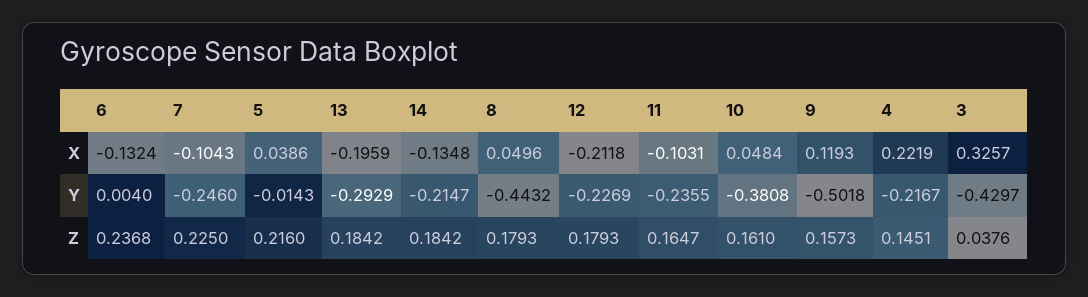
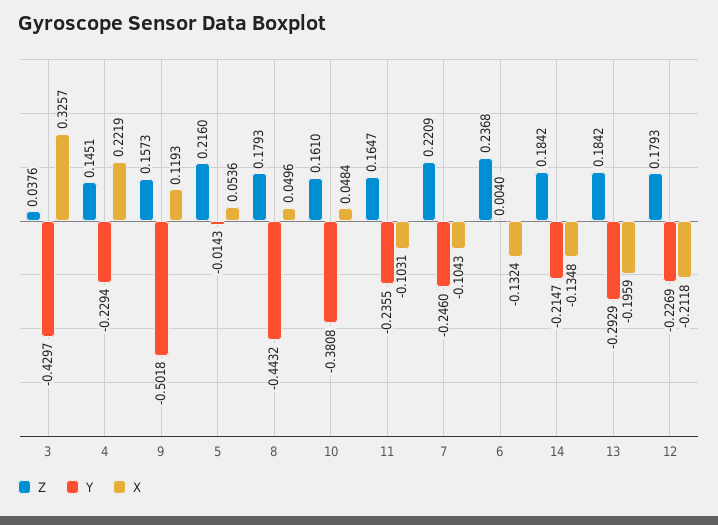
X, 5: 0.0386 -> 0.0536
Y, 4: -0.2167 -> -0.2294
Z, 7: 0.225 -> 0.2209

